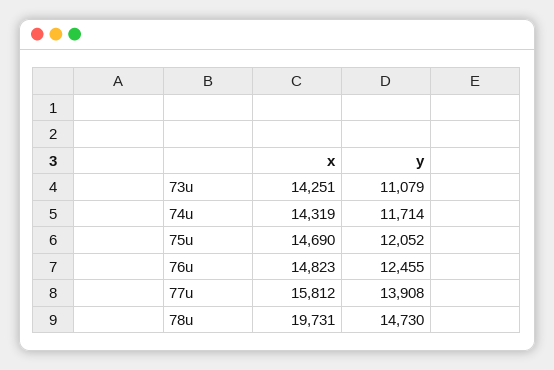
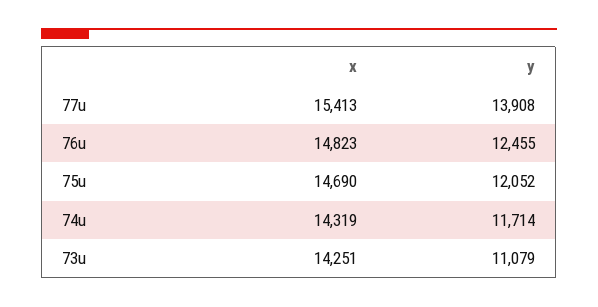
x, 77u: 15812 -> 15413
x, 78u: 19731 -> none
y, 78u: 14730 -> none

